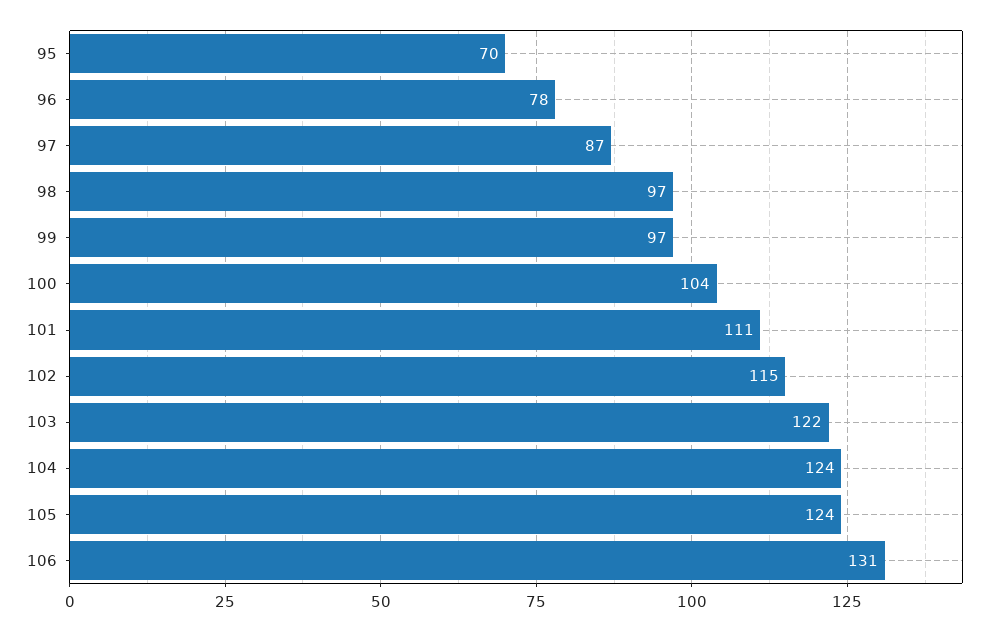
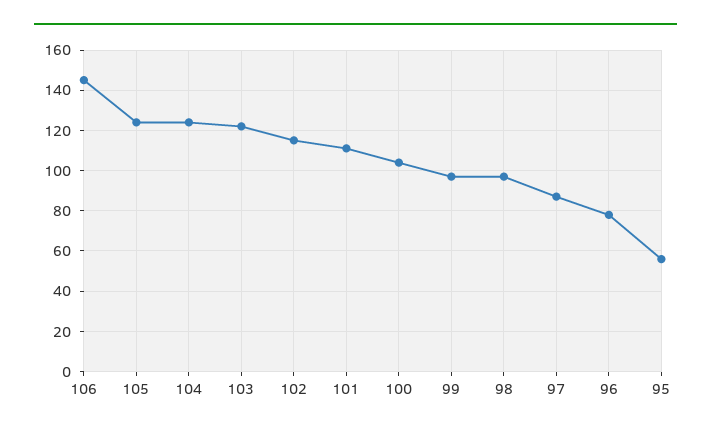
95: 70 -> 55
106: 131 -> 145

